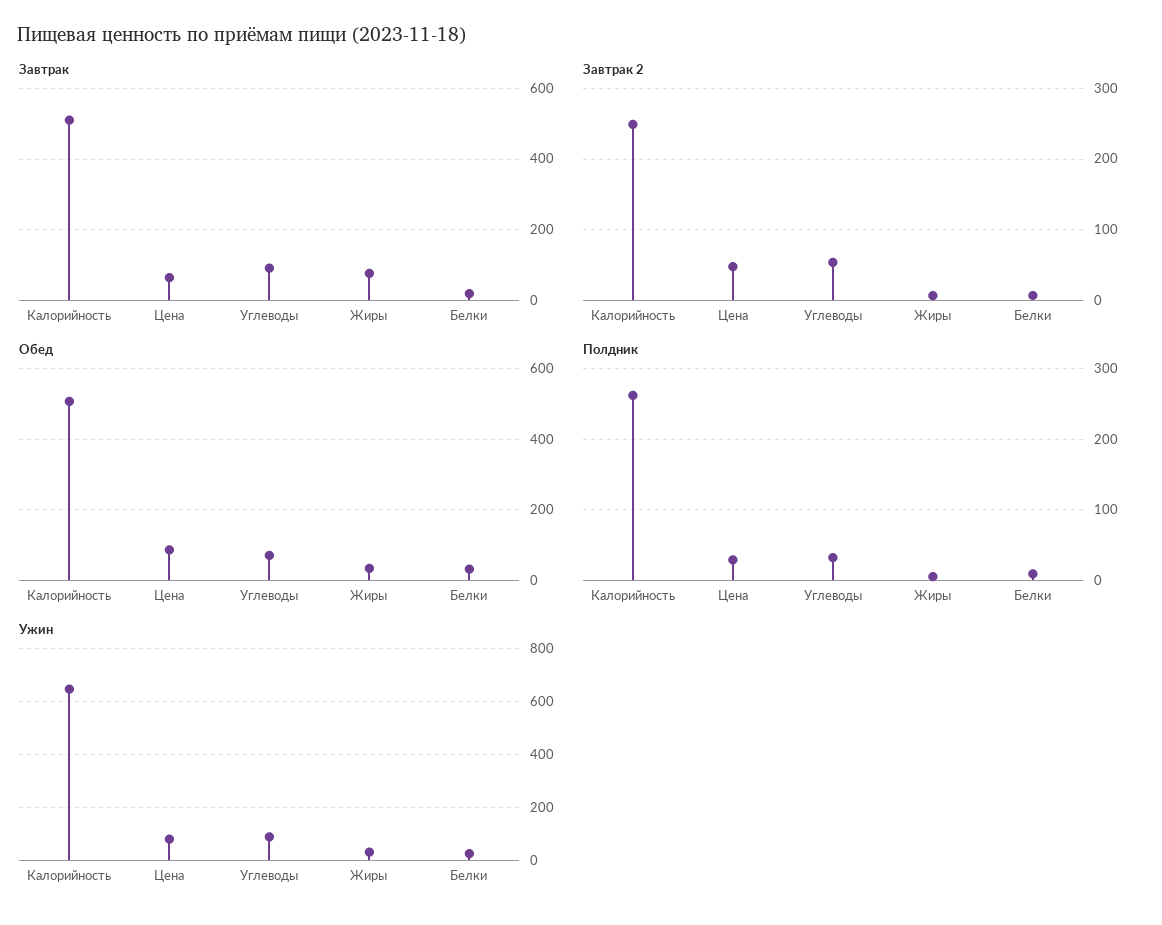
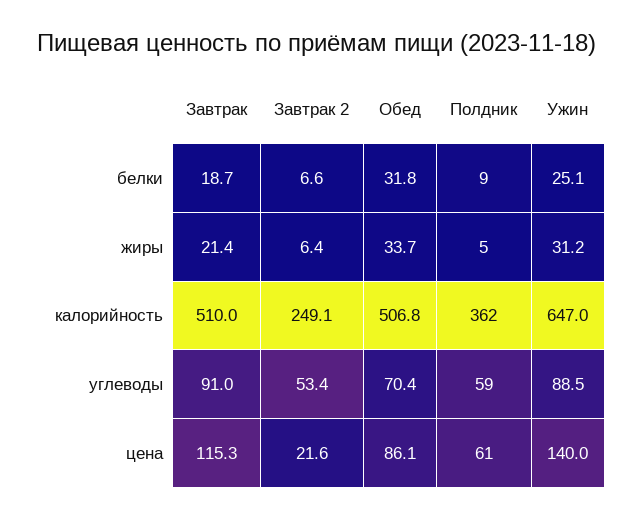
Завтрак, Цена: 60 -> 115.3
Завтрак, Жиры: 80 -> 21.4
Завтрак 2, Цена: 50 -> 21.6
Полдник, Калорийность: 260 -> 362
Полдник, Цена: 30 -> 61
Полдник, Углеводы: 30 -> 59
Ужин, Цена: 75 -> 140

